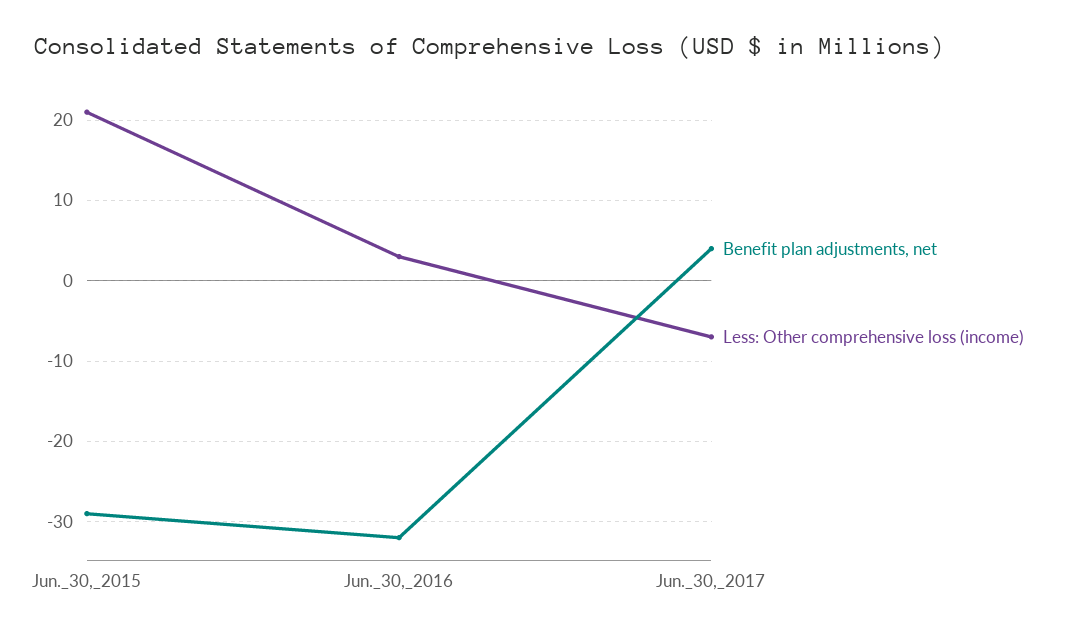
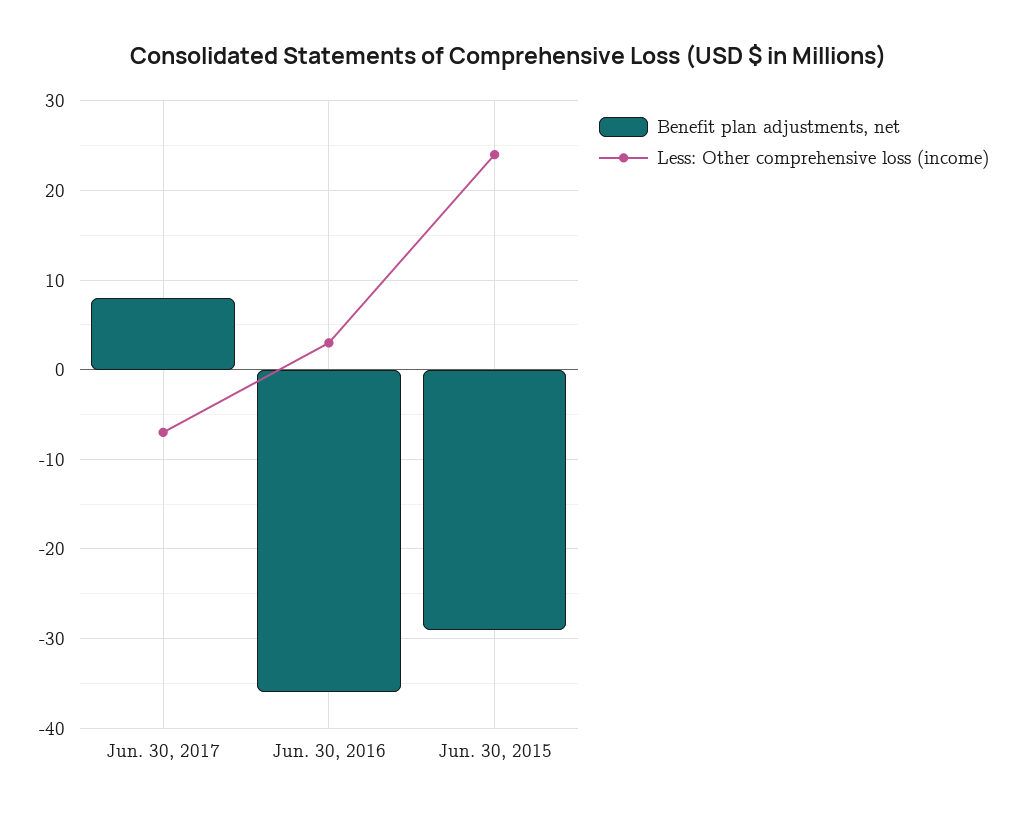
Less: Other comprehensive loss (income), Jun._30,_2015: 21 -> 24
Benefit plan adjustments, net, Jun._30,_2016: -32 -> -36
Benefit plan adjustments, net, Jun._30,_2017: 4 -> 8

